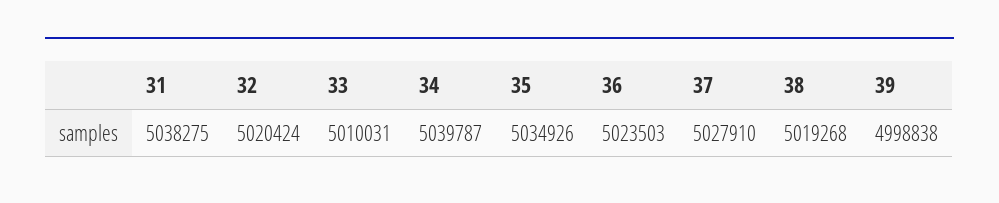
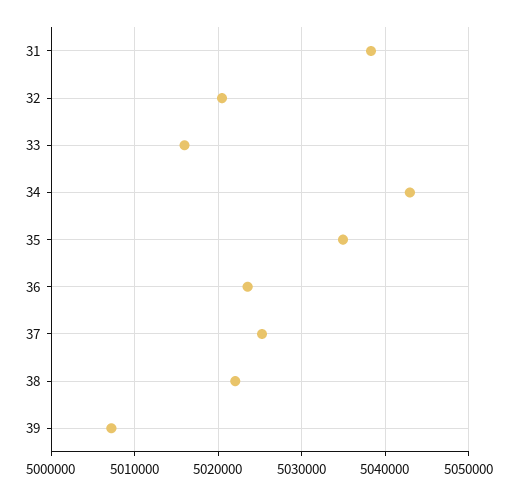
33: 5010031 -> 5016000
34: 5039787 -> 5043000
37: 5027910 -> 5025000
38: 5019268 -> 5022000
39: 4998838 -> 5007000

